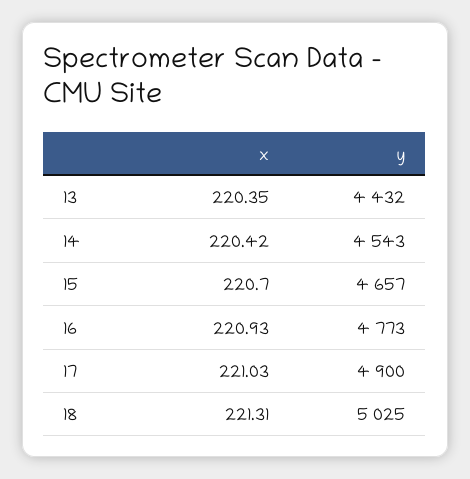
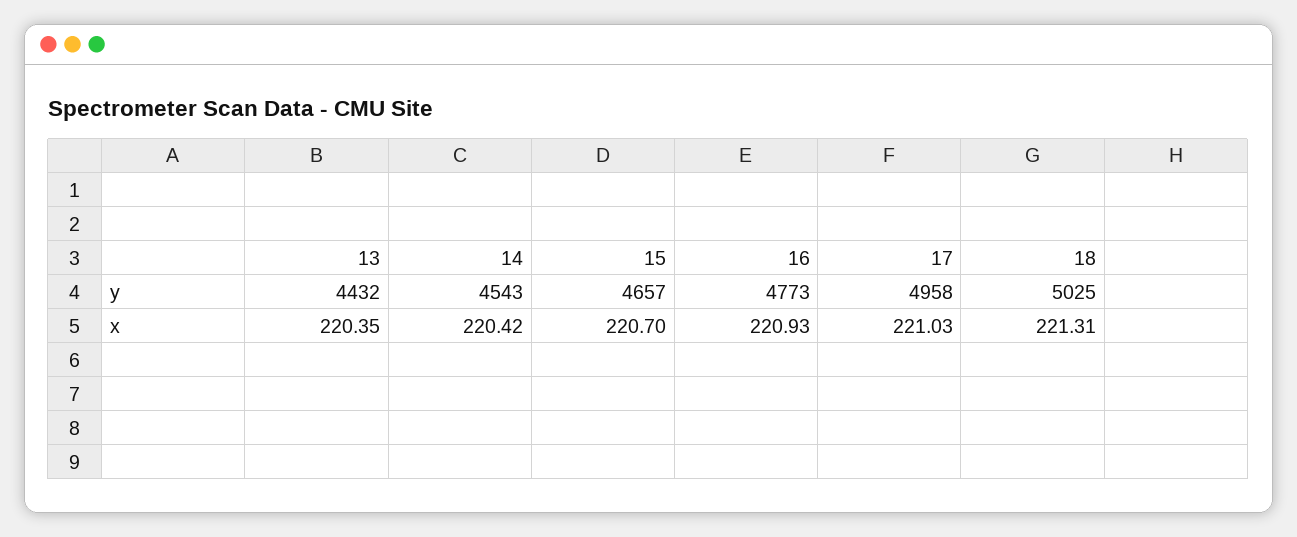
y, 17: 4900 -> 4958

